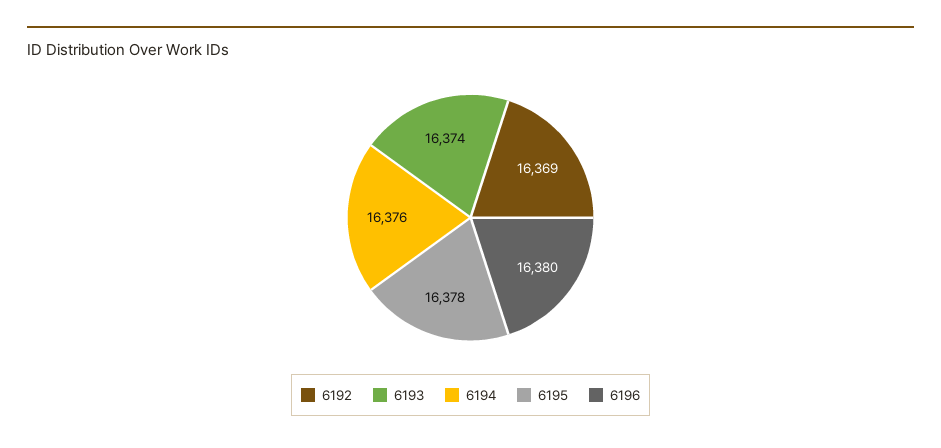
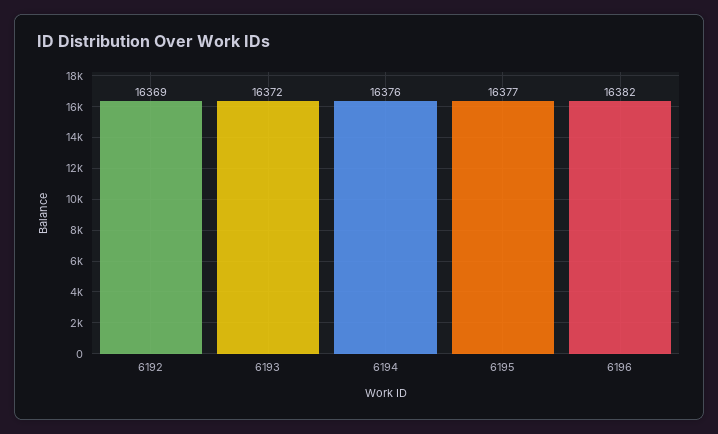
6193: 16374 -> 16372
6195: 16378 -> 16377
6196: 16380 -> 16382

